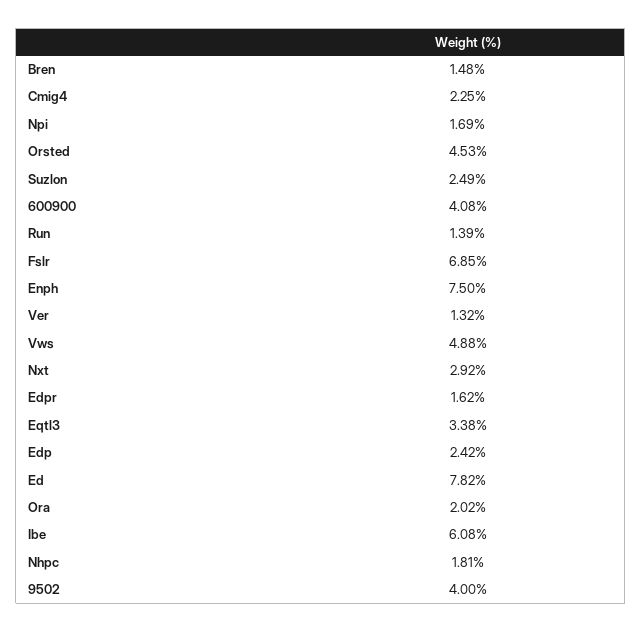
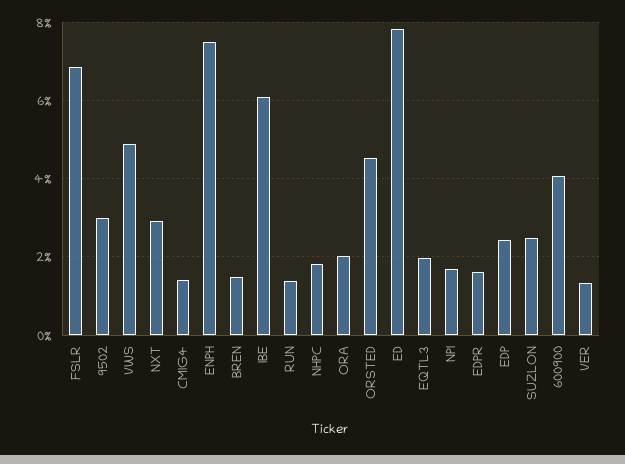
Cmig4: 2.25 -> 1.4
Eqtl3: 3.38 -> 2
9502: 4 -> 3

